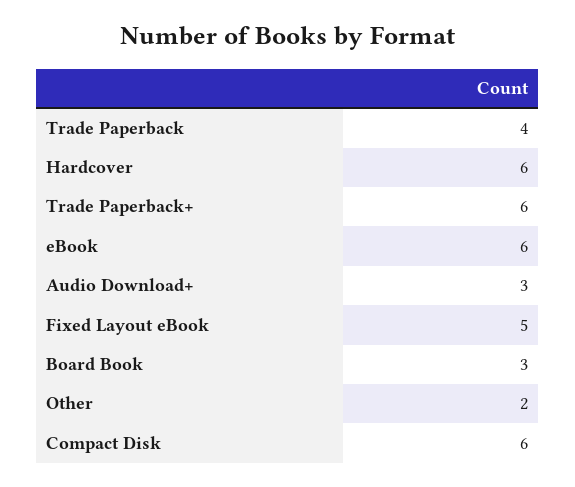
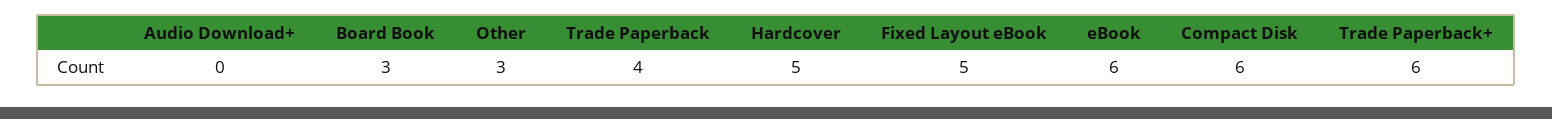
Hardcover: 6 -> 5
Audio Download+: 3 -> 0
Other: 2 -> 3

